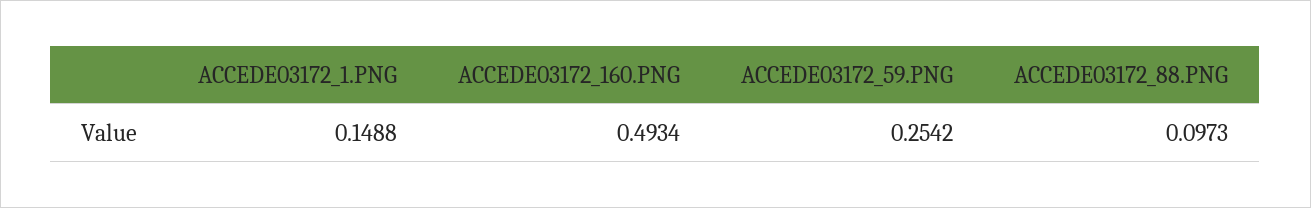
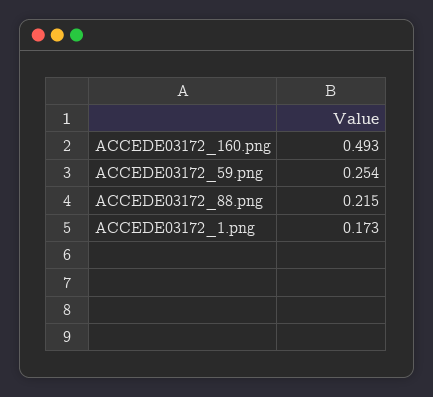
ACCEDE03172_1.PNG: 0.1488 -> 0.173
ACCEDE03172_88.PNG: 0.0973 -> 0.215

